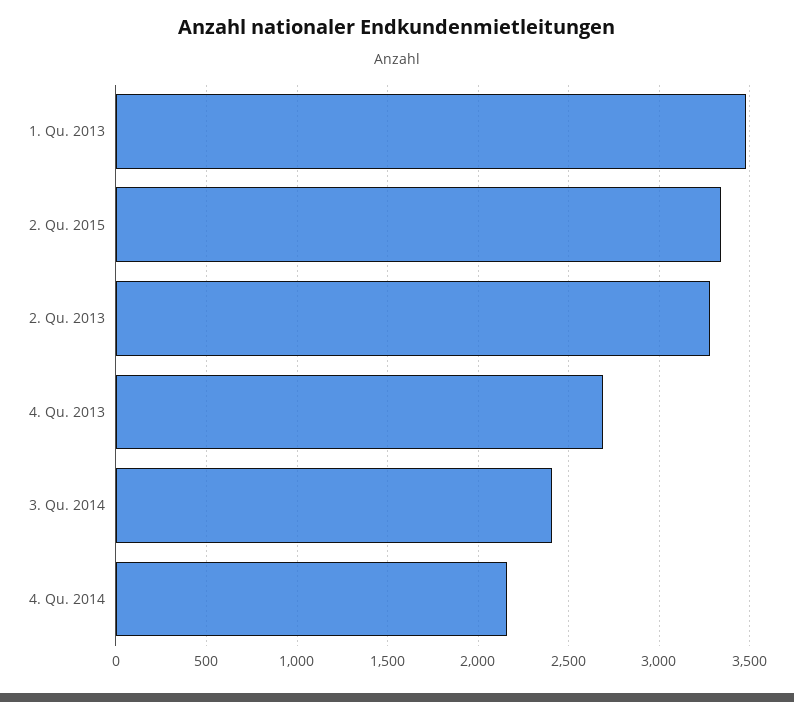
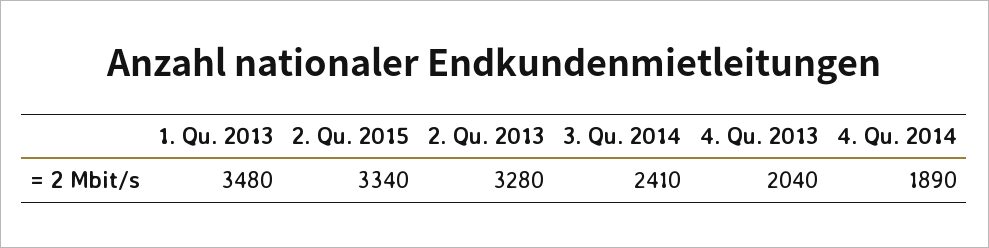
4. Qu. 2013: 2700 -> 2040
4. Qu. 2014: 2150 -> 1890

